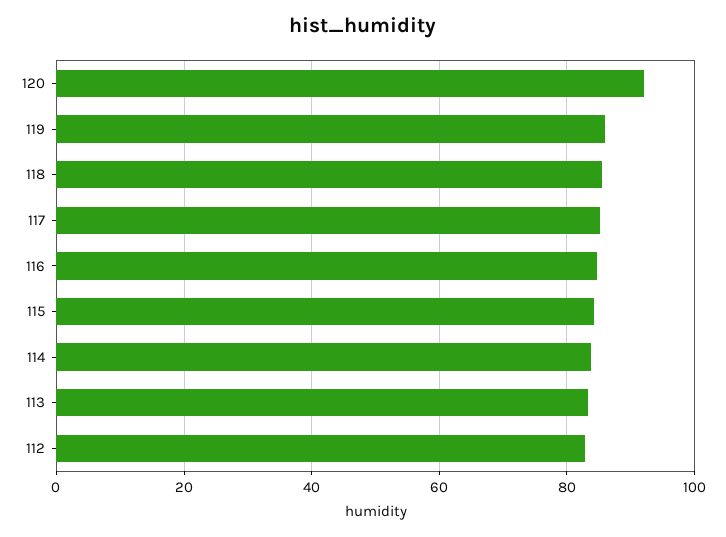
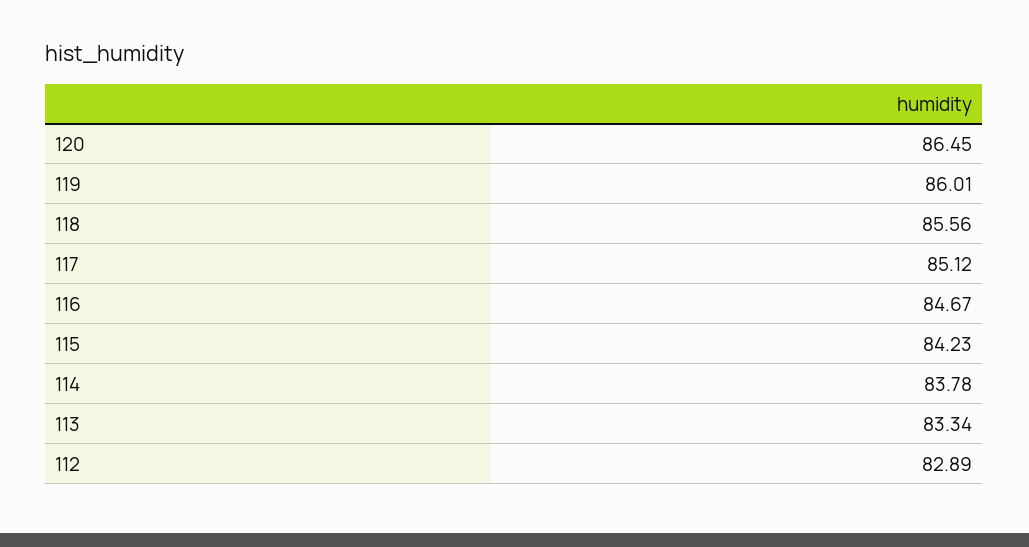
120: 92 -> 86.45

